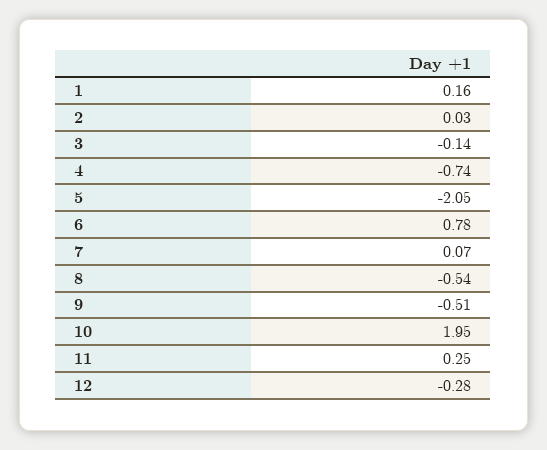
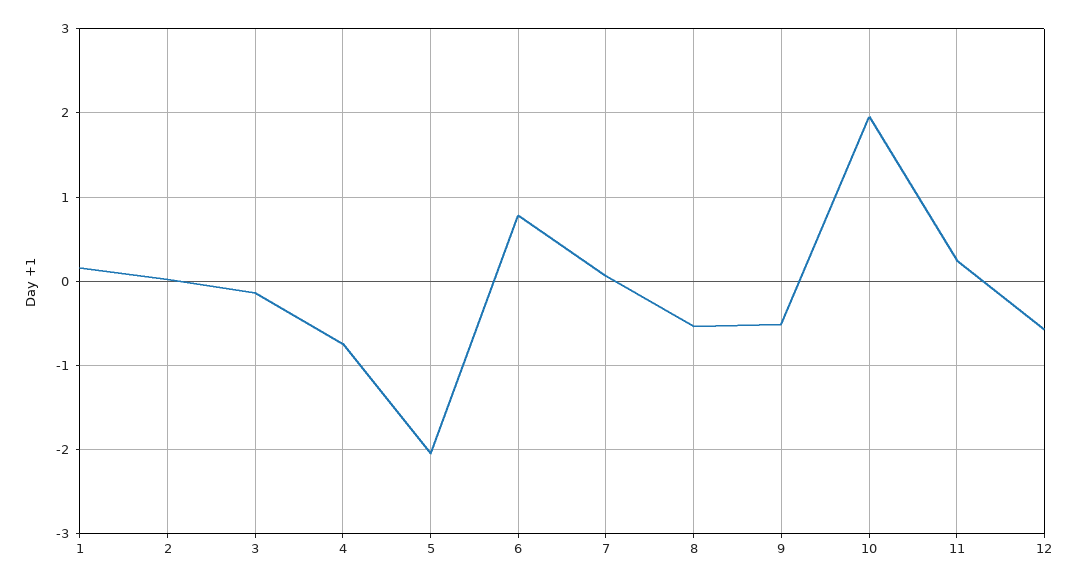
12: -0.28 -> -0.6

